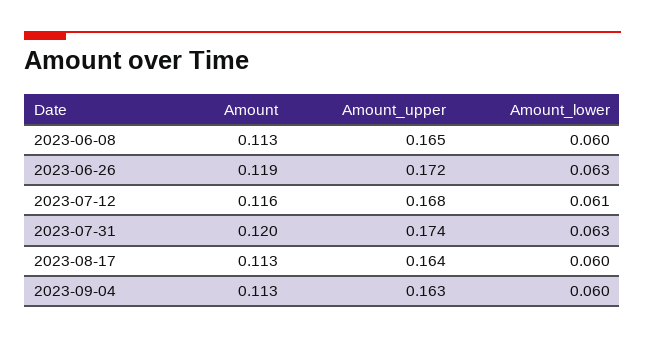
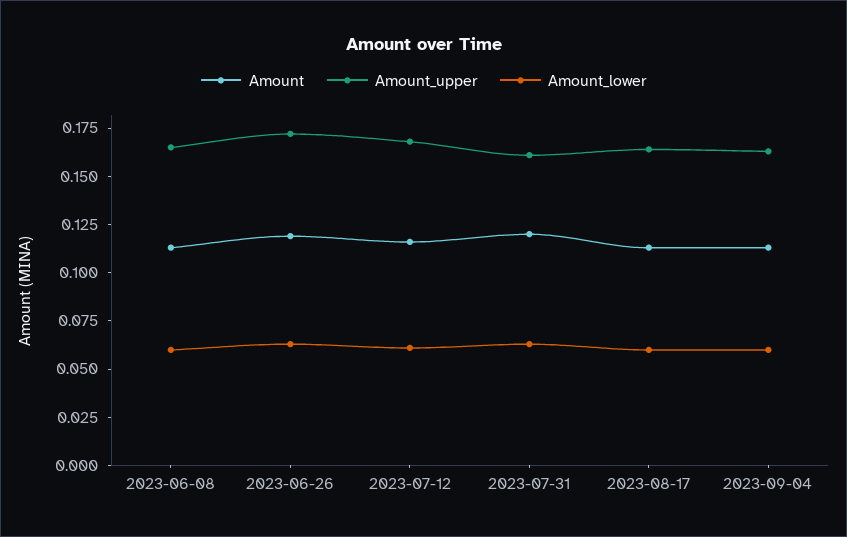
Amount_upper, 2023-07-31: 0.174 -> 0.16

